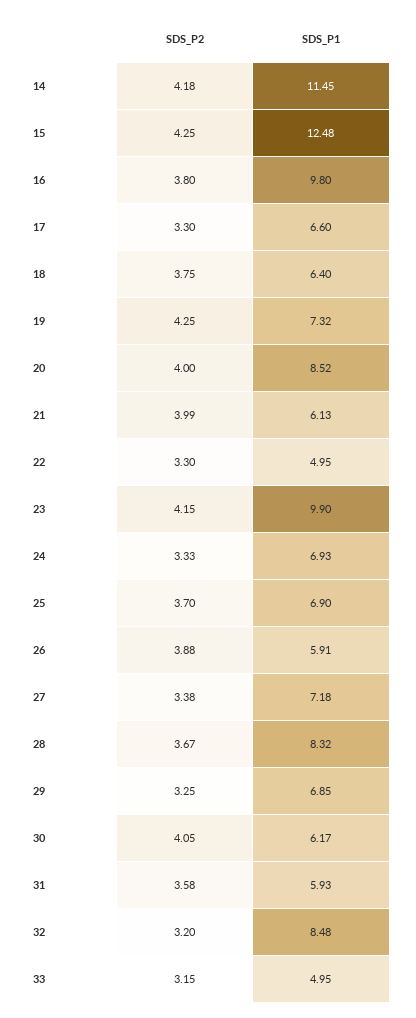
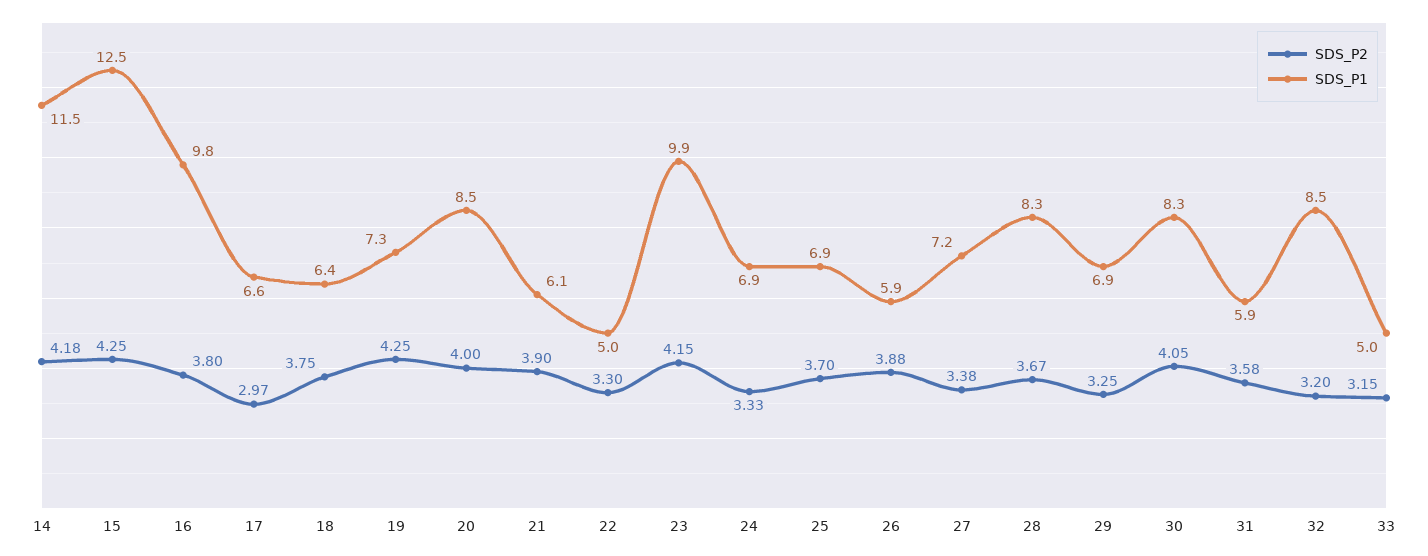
SDS_P2, 17: 3.3 -> 2.97
SDS_P2, 21: 3.99 -> 3.9
SDS_P1, 30: 6.17 -> 8.3

